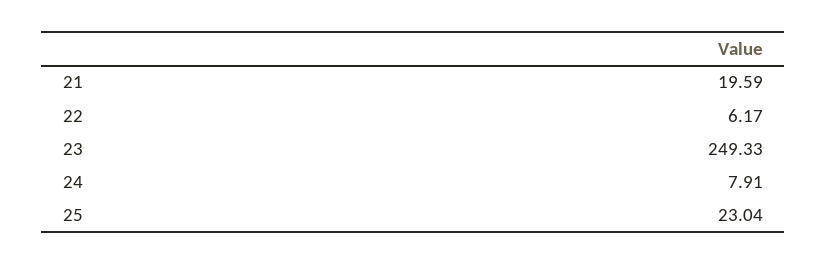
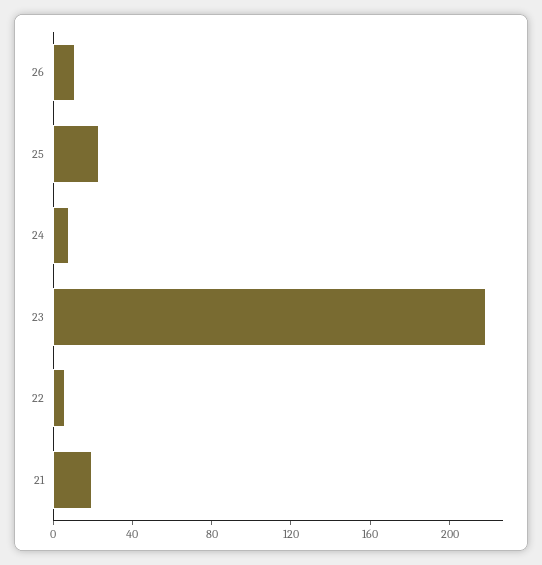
23: 249.33 -> 220
26: none -> 10

